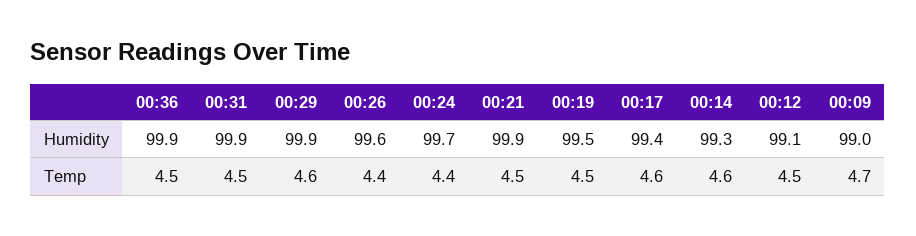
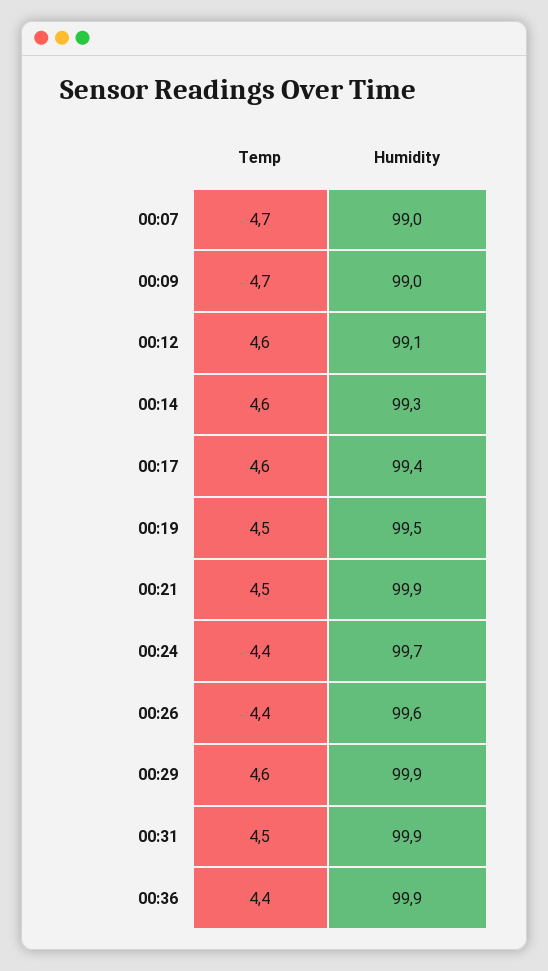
00:36, Temp: 4.5 -> 4.4
00:12, Temp: 4.5 -> 4.6
00:07, Temp: none -> 4.7
00:07, Humidity: none -> 99

